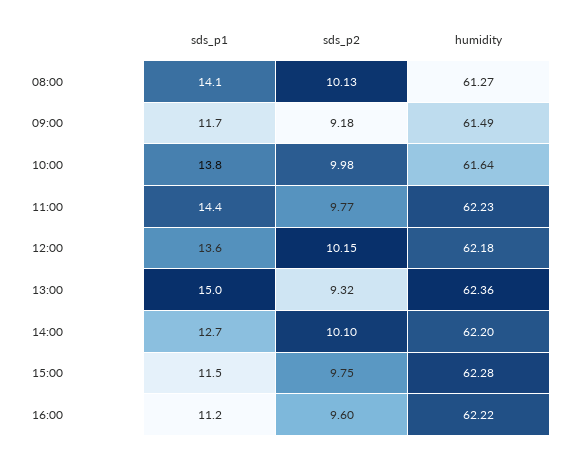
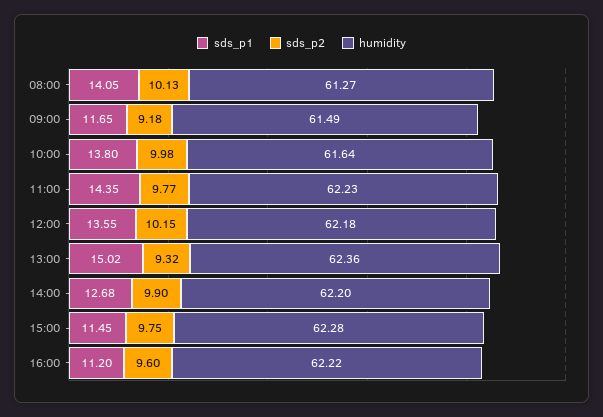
sds_p2, 14:00: 10.1 -> 9.9

